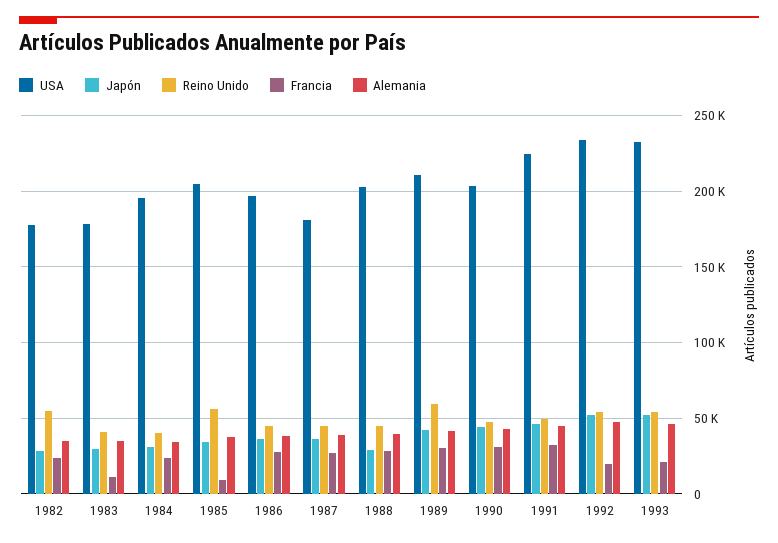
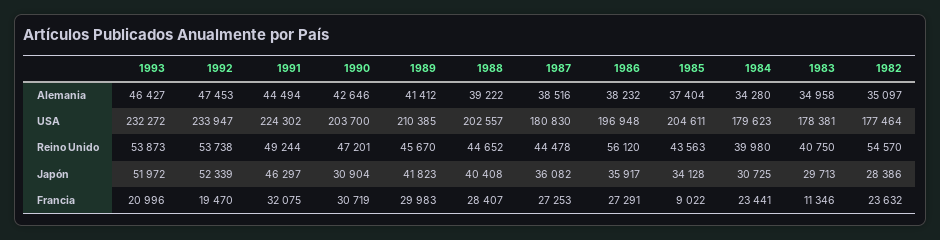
USA, 1984: 195000 -> 179623
Reino Unido, 1985: 55000 -> 43563
Reino Unido, 1986: 45000 -> 56120
Japón, 1988: 30000 -> 40408
Reino Unido, 1989: 60000 -> 45670
Japón, 1990: 45000 -> 30904

